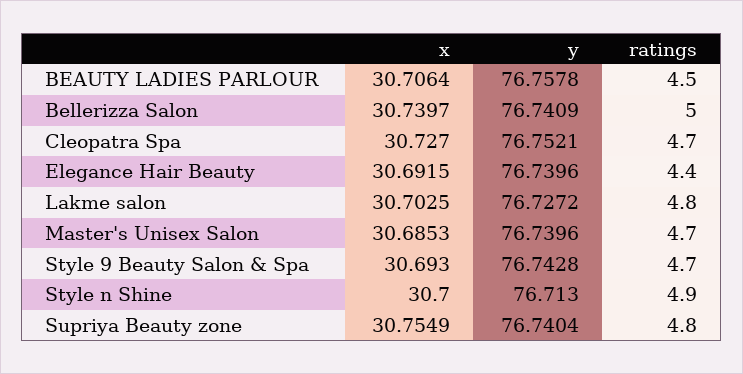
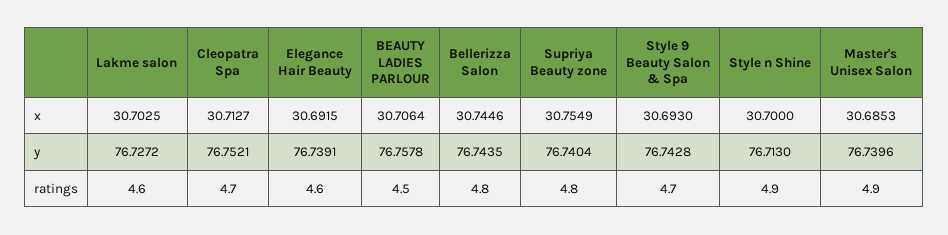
x, Bellerizza Salon: 30.7397 -> 30.7446
y, Bellerizza Salon: 76.7409 -> 76.7435
ratings, Bellerizza Salon: 5 -> 4.8
x, Cleopatra Spa: 30.727 -> 30.7127
y, Elegance Hair Beauty: 76.7396 -> 76.7391
ratings, Elegance Hair Beauty: 4.4 -> 4.6
ratings, Lakme salon: 4.8 -> 4.6
ratings, Master's Unisex Salon: 4.7 -> 4.9

